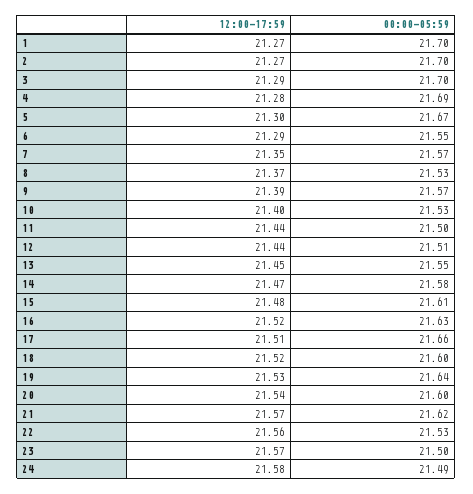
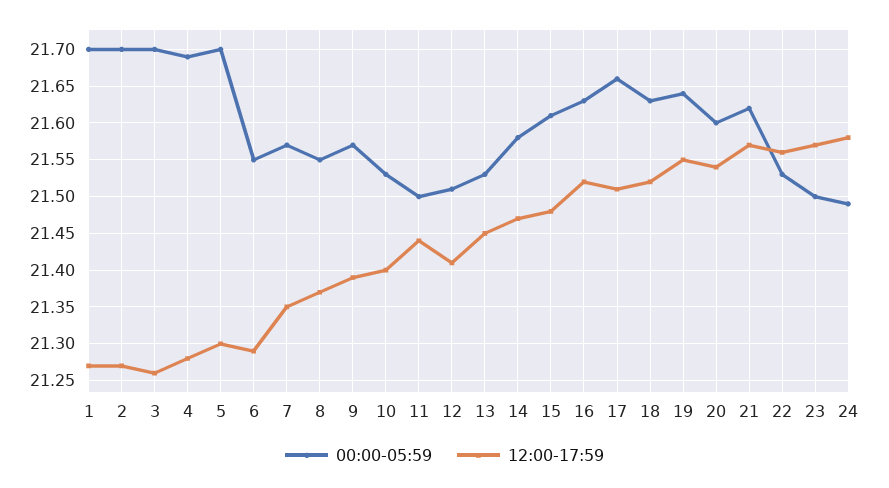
12:00-17:59, 3: 21.29 -> 21.26
00:00-05:59, 5: 21.67 -> 21.7
00:00-05:59, 8: 21.53 -> 21.55
12:00-17:59, 12: 21.44 -> 21.41
00:00-05:59, 13: 21.55 -> 21.53
00:00-05:59, 18: 21.6 -> 21.63
12:00-17:59, 19: 21.53 -> 21.55

